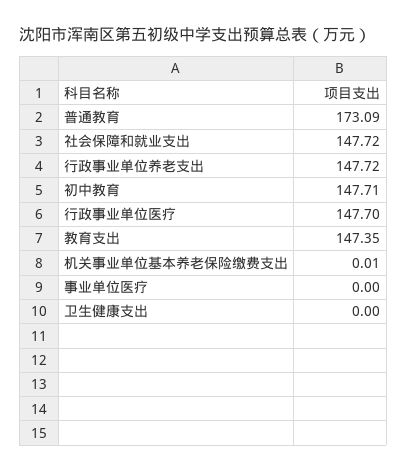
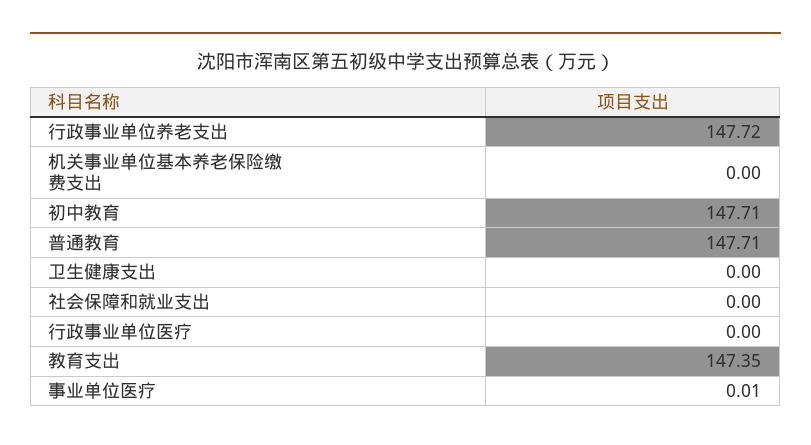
普通教育: 173.09 -> 147.71
社会保障和就业支出: 147.72 -> 0
行政事业单位医疗: 147.7 -> 0
机关事业单位基本养老保险缴费支出: 0.01 -> 0
事业单位医疗: 0 -> 0.01

